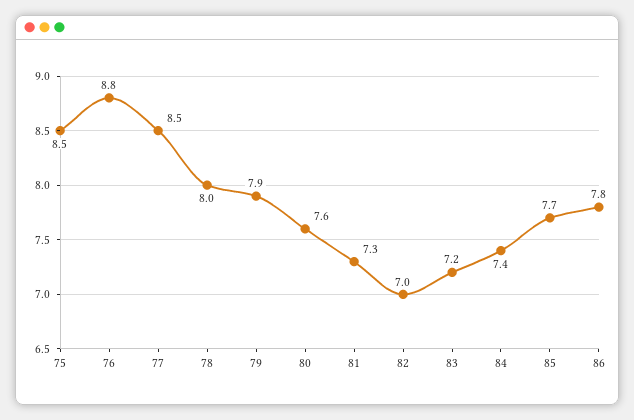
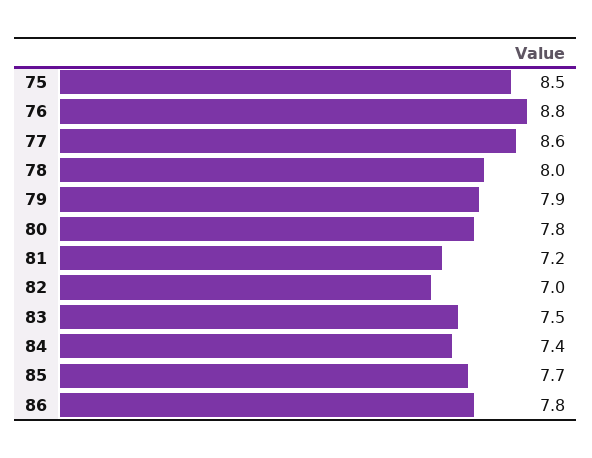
77: 8.5 -> 8.6
80: 7.6 -> 7.8
81: 7.3 -> 7.2
83: 7.2 -> 7.5

